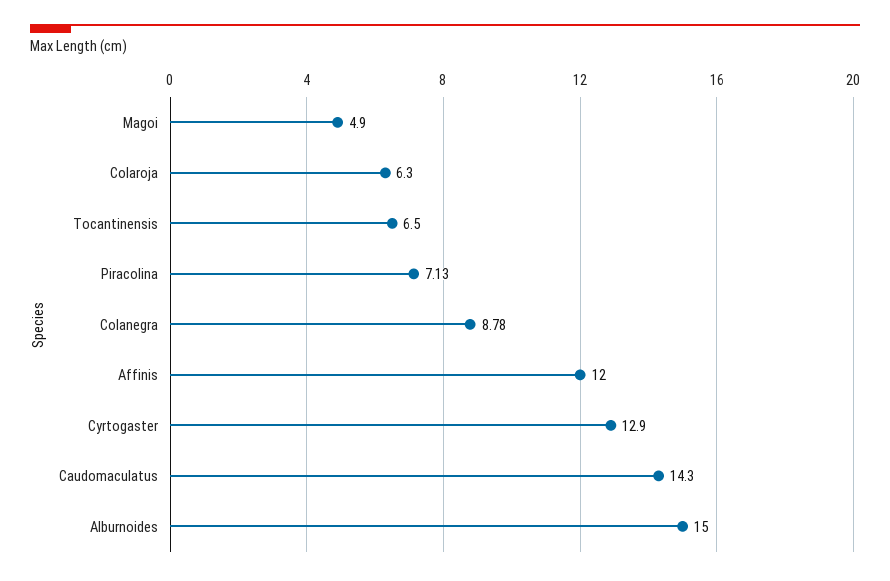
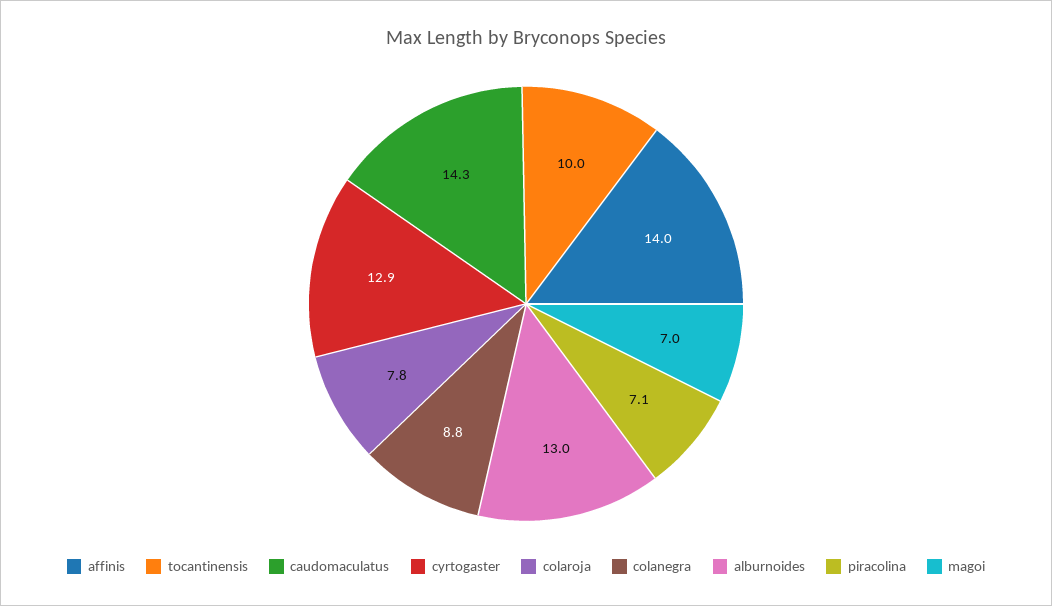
Magoi: 4.9 -> 7
Colaroja: 6.3 -> 7.8
Tocantinensis: 6.5 -> 10
Affinis: 12 -> 14
Alburnoides: 15 -> 13

